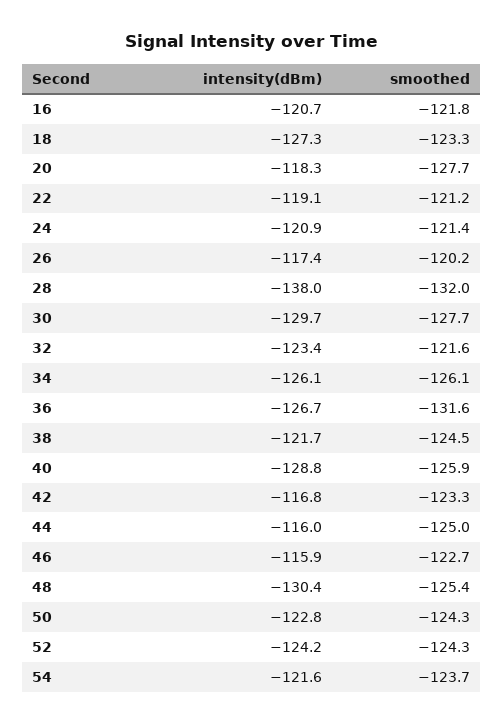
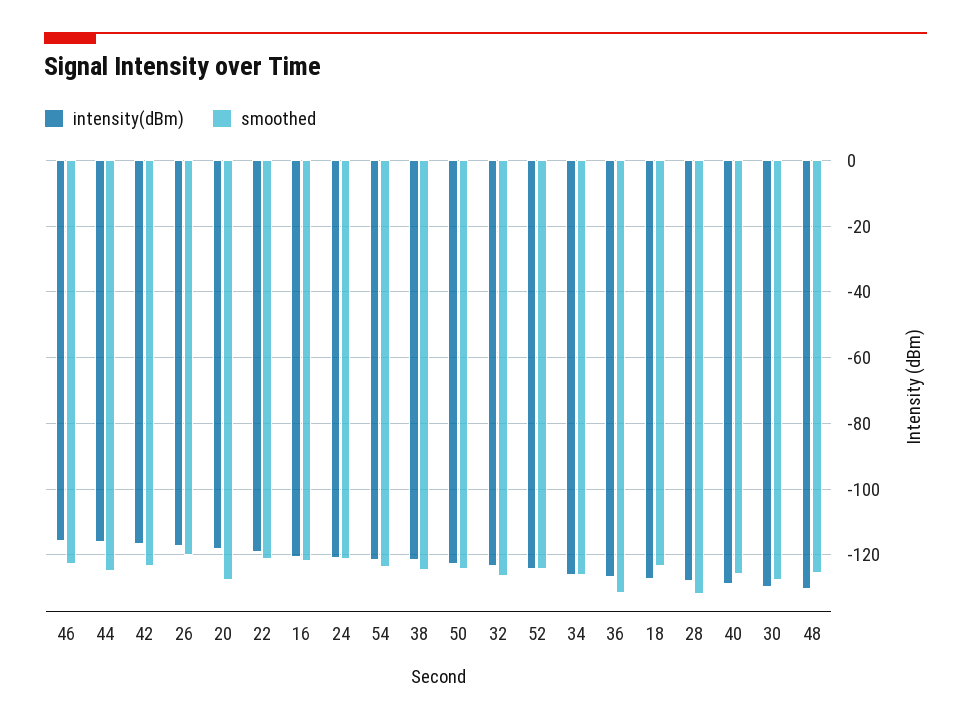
intensity(dBm), 28: -138 -> -128
smoothed, 32: -121.6 -> -126

